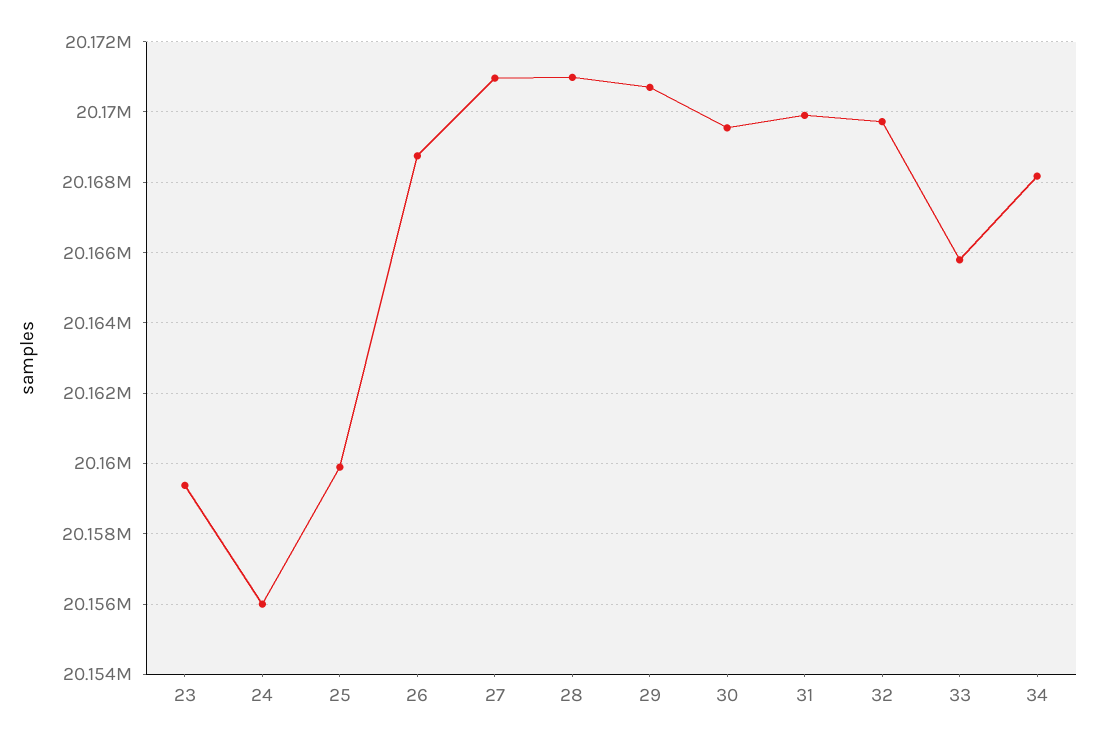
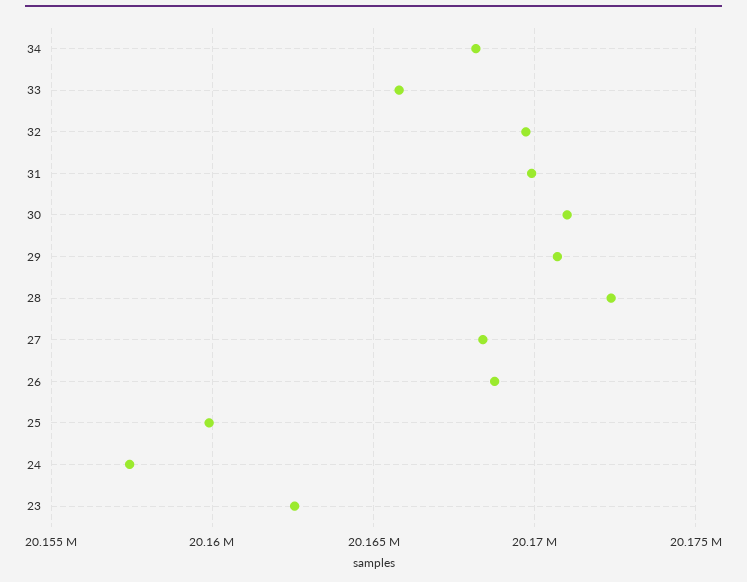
23: 20159400 -> 20162500
24: 20156000 -> 20157500
27: 20171000 -> 20168500
28: 20171000 -> 20172500
30: 20169600 -> 20171000

